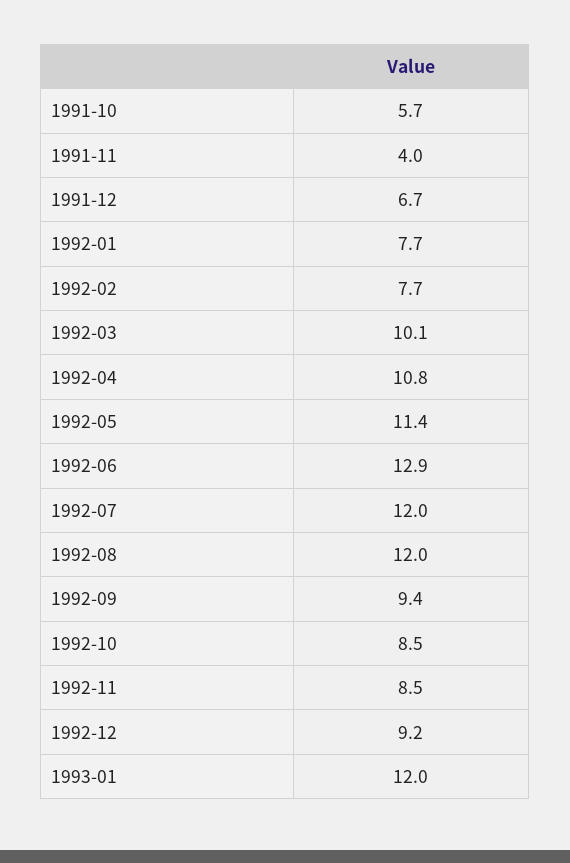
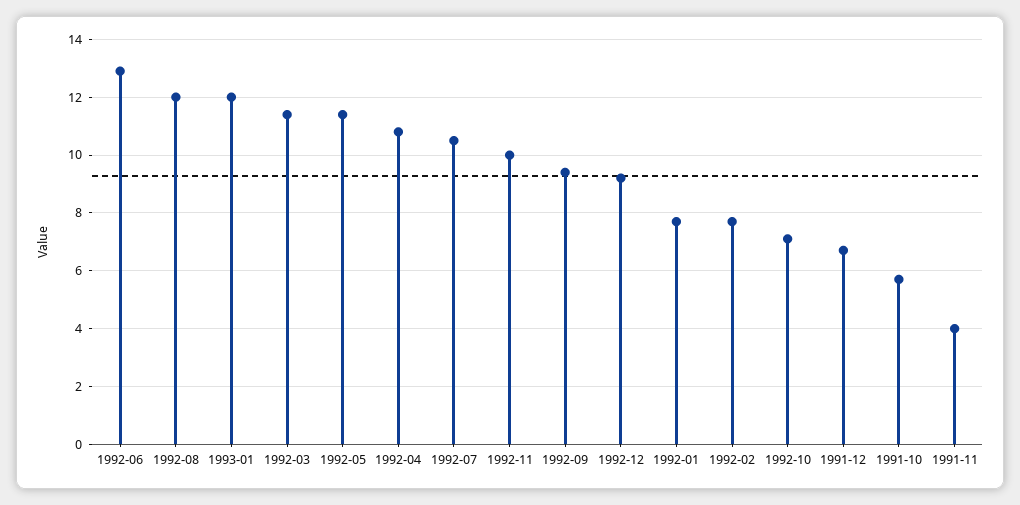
1992-03: 10.1 -> 11.5
1992-07: 12 -> 10.5
1992-10: 8.5 -> 7
1992-11: 8.5 -> 10

